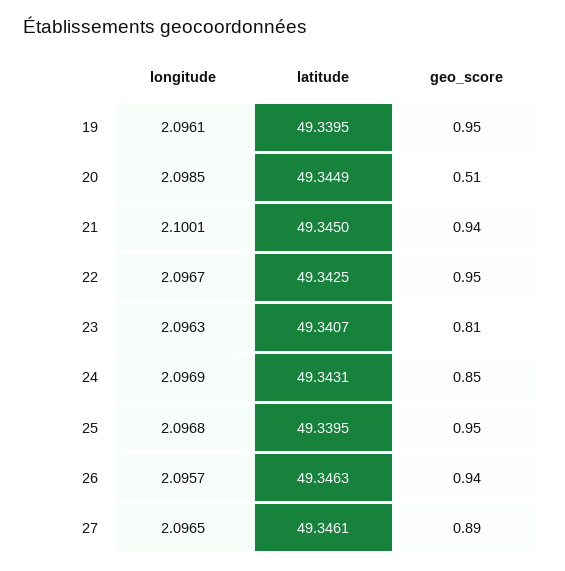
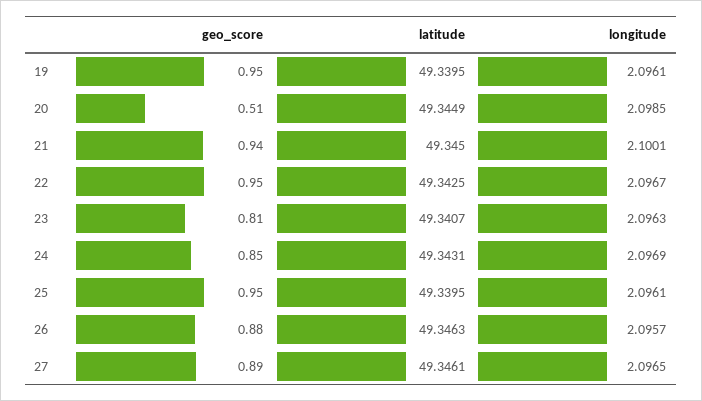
longitude, 25: 2.0968 -> 2.0961
geo_score, 26: 0.94 -> 0.88

